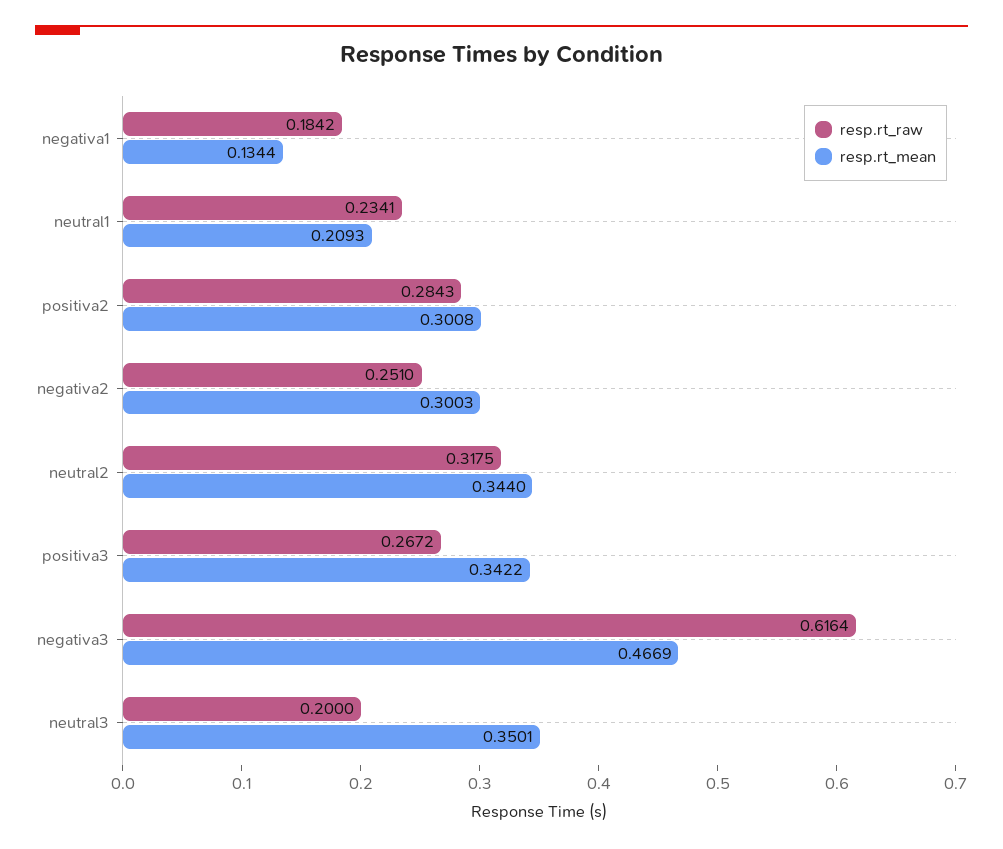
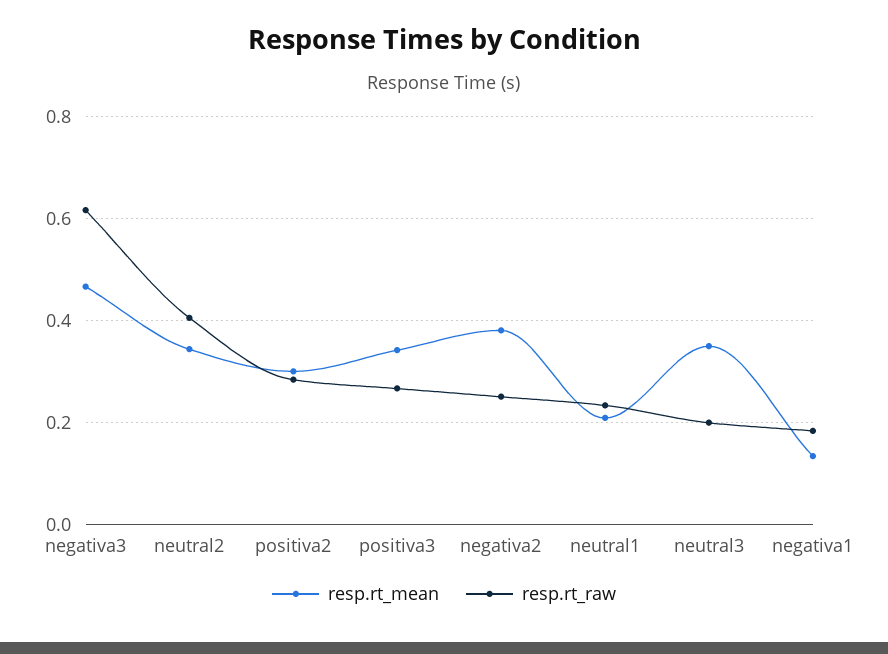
resp.rt_mean, negativa2: 0.3003 -> 0.38
resp.rt_raw, neutral2: 0.3175 -> 0.4

